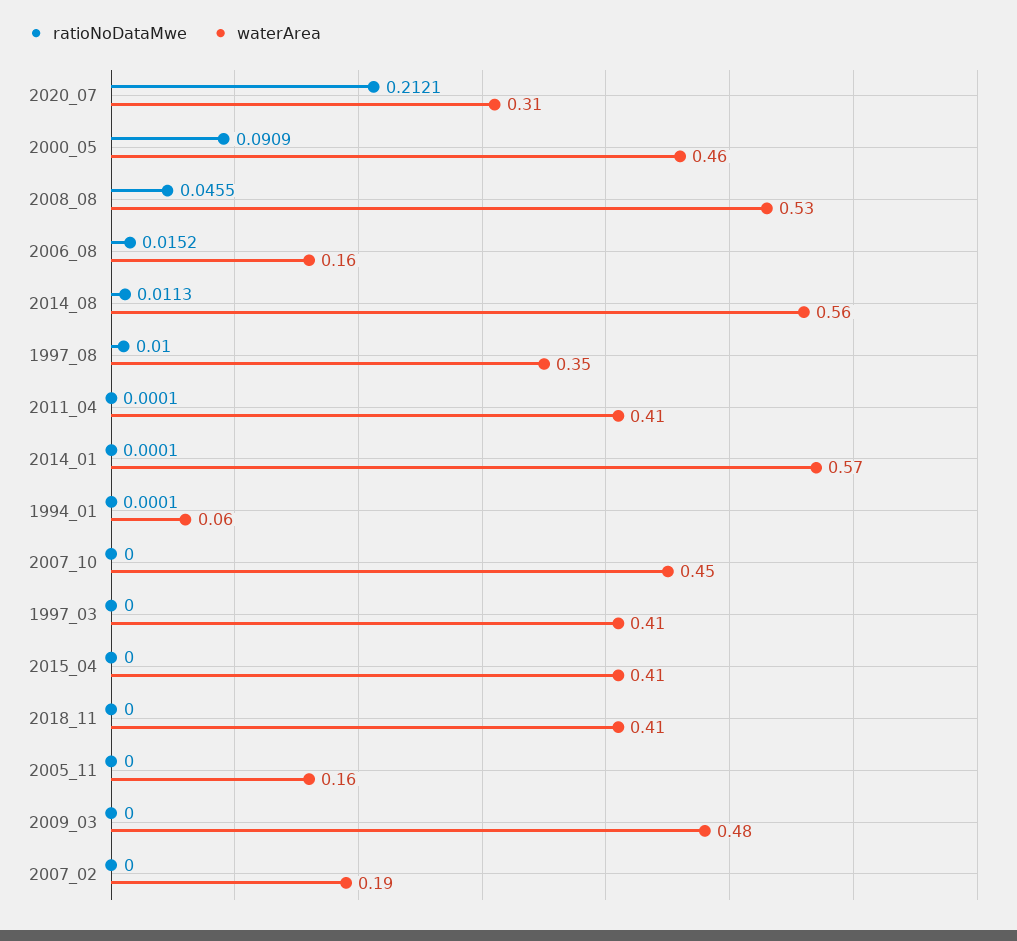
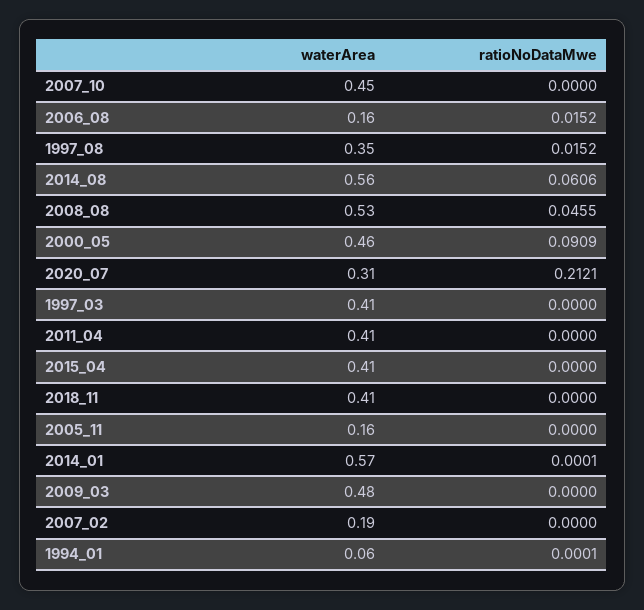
ratioNoDataMwe, 2014_08: 0.0113 -> 0.0606
ratioNoDataMwe, 1997_08: 0.01 -> 0.0152
ratioNoDataMwe, 2011_04: 0.0001 -> 0

